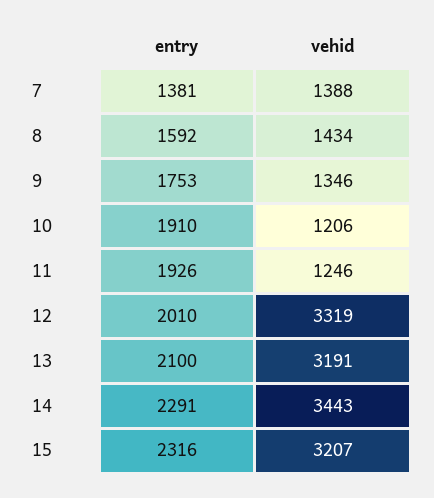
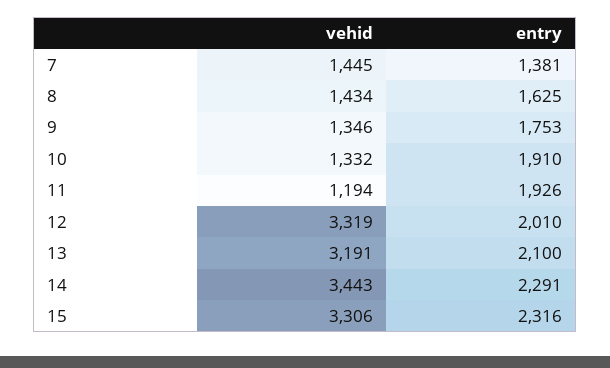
vehid, 7: 1388 -> 1445
entry, 8: 1592 -> 1625
vehid, 10: 1206 -> 1332
vehid, 11: 1246 -> 1194
vehid, 15: 3207 -> 3306

